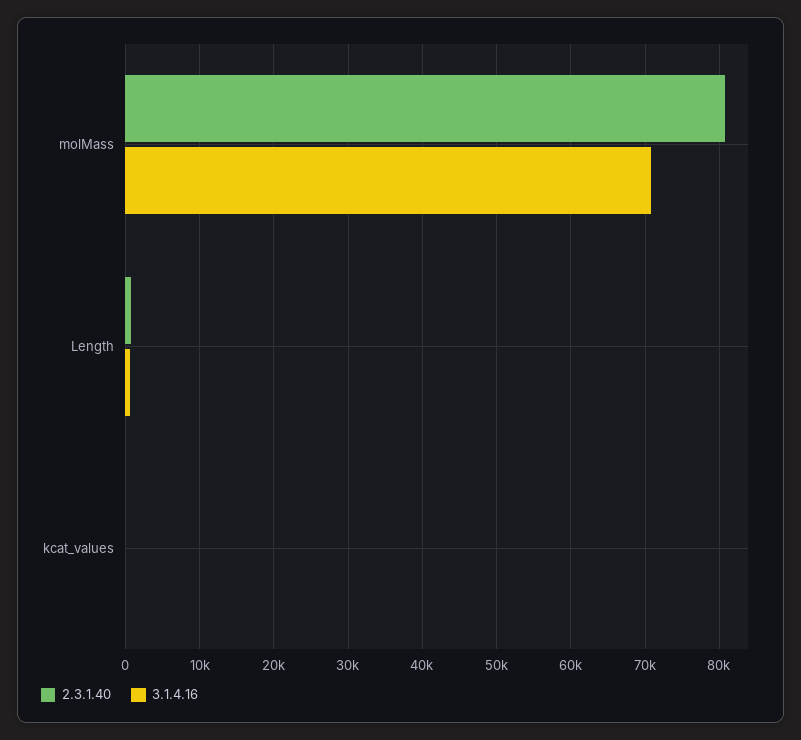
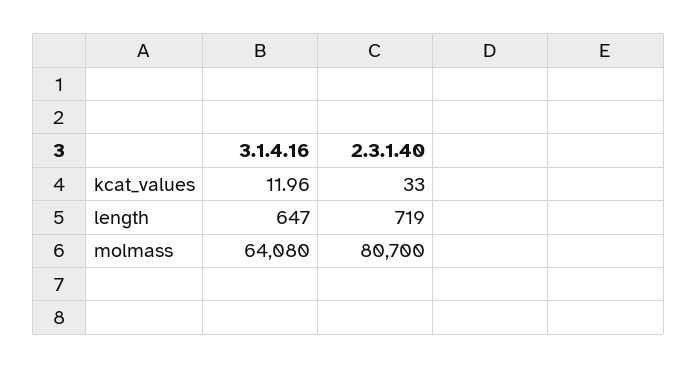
3.1.4.16, molMass: 71000 -> 64080

